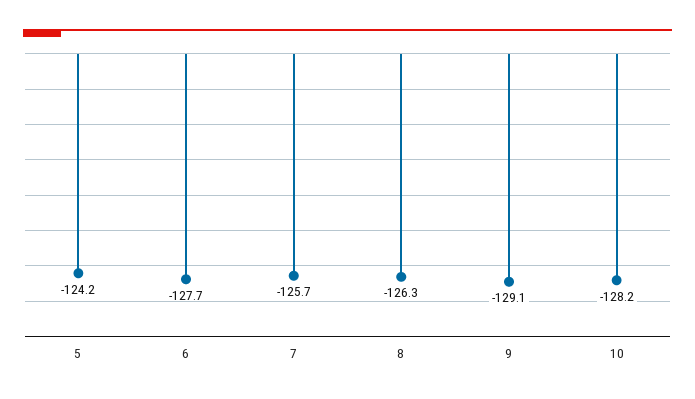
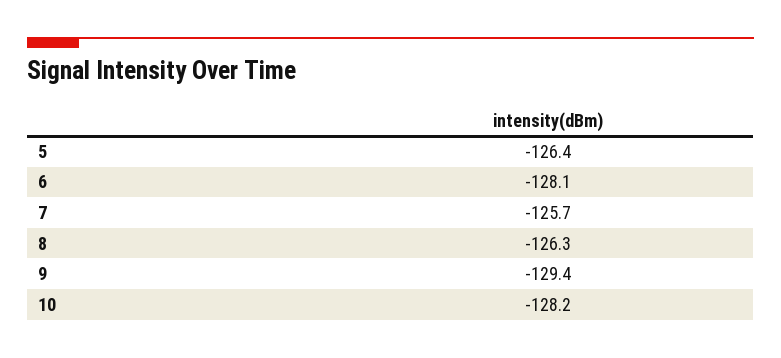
5: -124.2 -> -126.4
6: -127.7 -> -128.1
9: -129.1 -> -129.4

